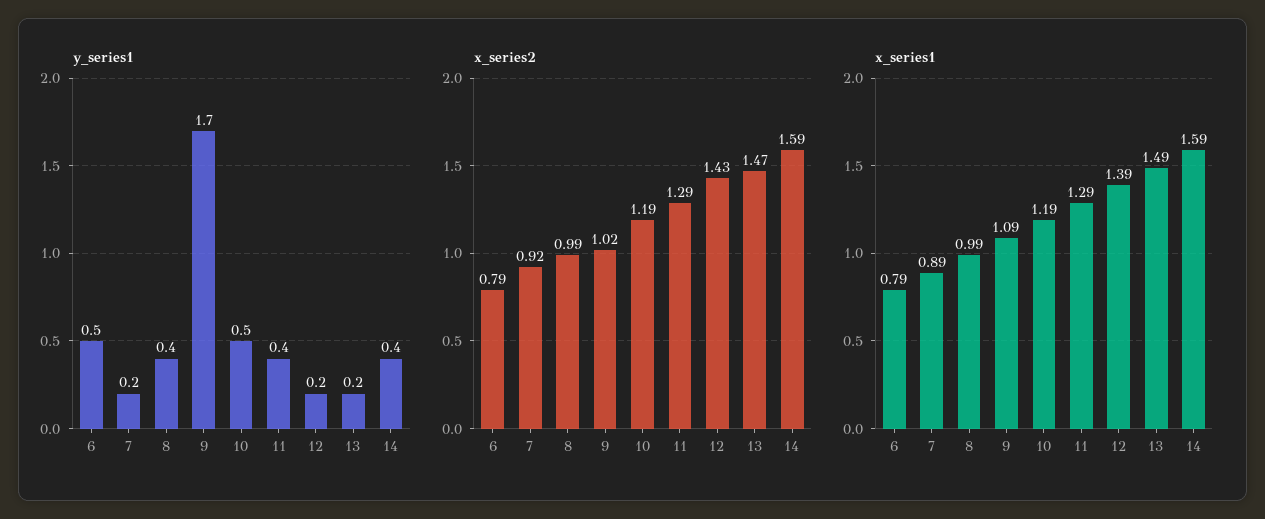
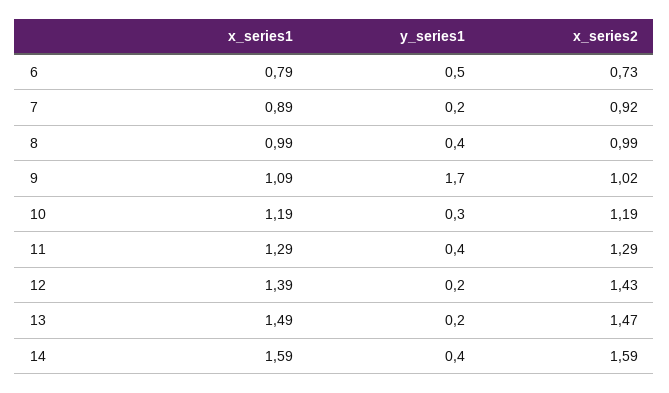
y_series1, 10: 0.5 -> 0.3
x_series2, 6: 0.79 -> 0.73

